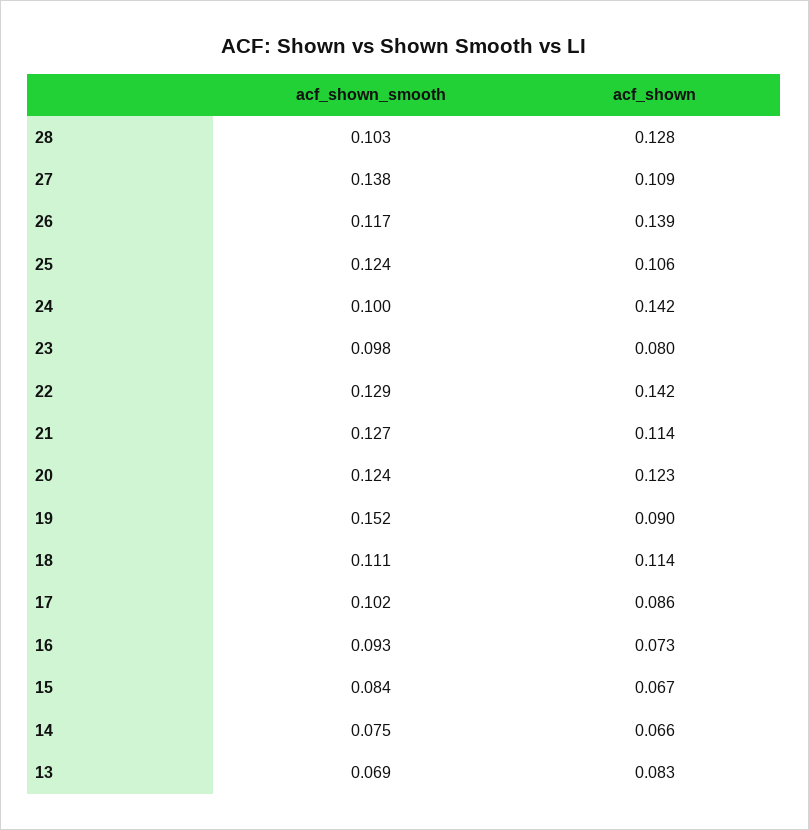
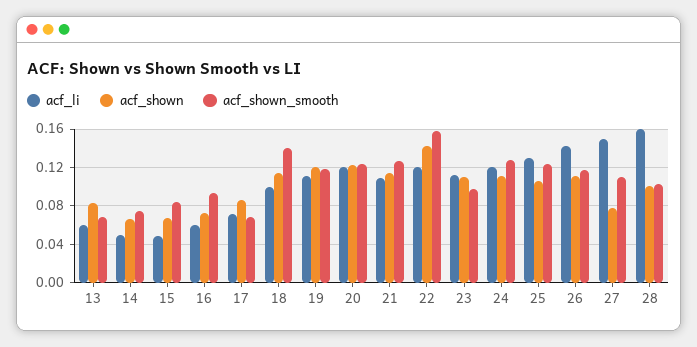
acf_shown, 28: 0.128 -> 0.1
acf_shown_smooth, 27: 0.138 -> 0.11
acf_shown, 27: 0.109 -> 0.08
acf_shown, 26: 0.139 -> 0.11
acf_shown_smooth, 24: 0.1 -> 0.13
acf_shown, 24: 0.142 -> 0.11
acf_shown, 23: 0.08 -> 0.11
acf_shown_smooth, 22: 0.129 -> 0.16
acf_shown_smooth, 19: 0.152 -> 0.12
acf_shown, 19: 0.09 -> 0.12
acf_shown_smooth, 18: 0.111 -> 0.14
acf_shown_smooth, 17: 0.102 -> 0.07
acf_li, 13: none -> 0.06
acf_li, 14: none -> 0.05
acf_li, 15: none -> 0.05
acf_li, 16: none -> 0.06
acf_li, 17: none -> 0.07
acf_li, 18: none -> 0.1
acf_li, 19: none -> 0.11
acf_li, 20: none -> 0.12
acf_li, 21: none -> 0.11
acf_li, 22: none -> 0.12
acf_li, 23: none -> 0.11
acf_li, 24: none -> 0.12
acf_li, 25: none -> 0.13
acf_li, 26: none -> 0.14
acf_li, 27: none -> 0.15
acf_li, 28: none -> 0.16

